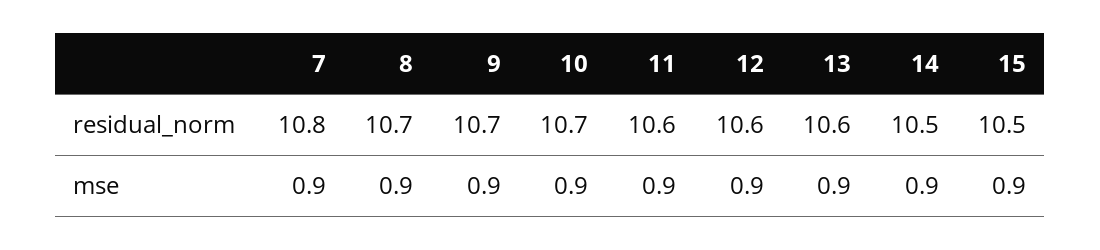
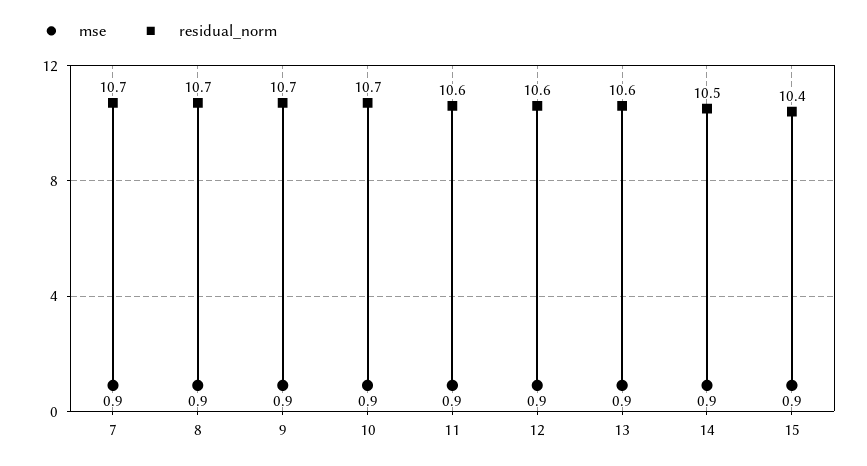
residual_norm, 7: 10.8 -> 10.7
residual_norm, 15: 10.5 -> 10.4

